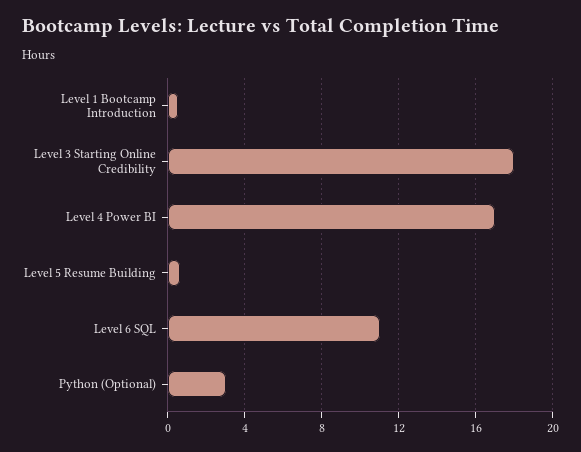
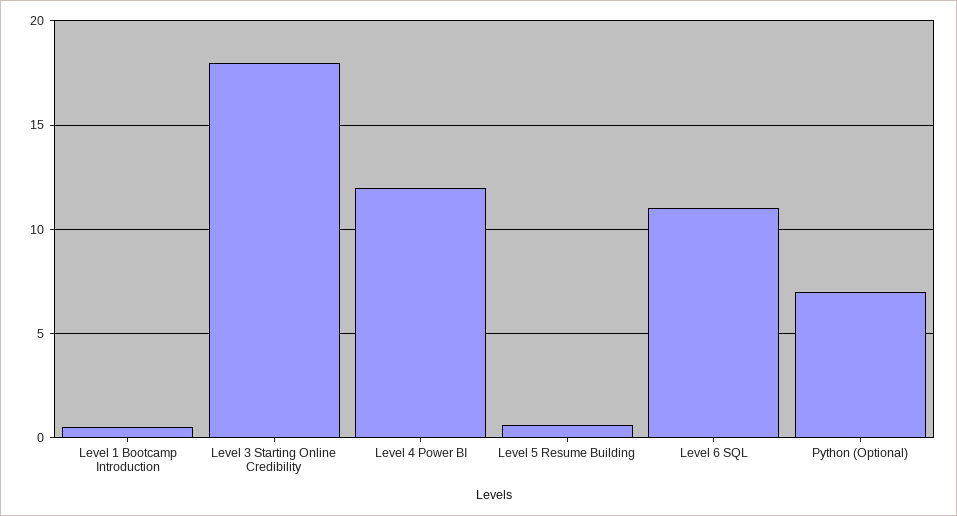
Level 4 Power BI: 17 -> 12
Python (Optional): 3 -> 7

